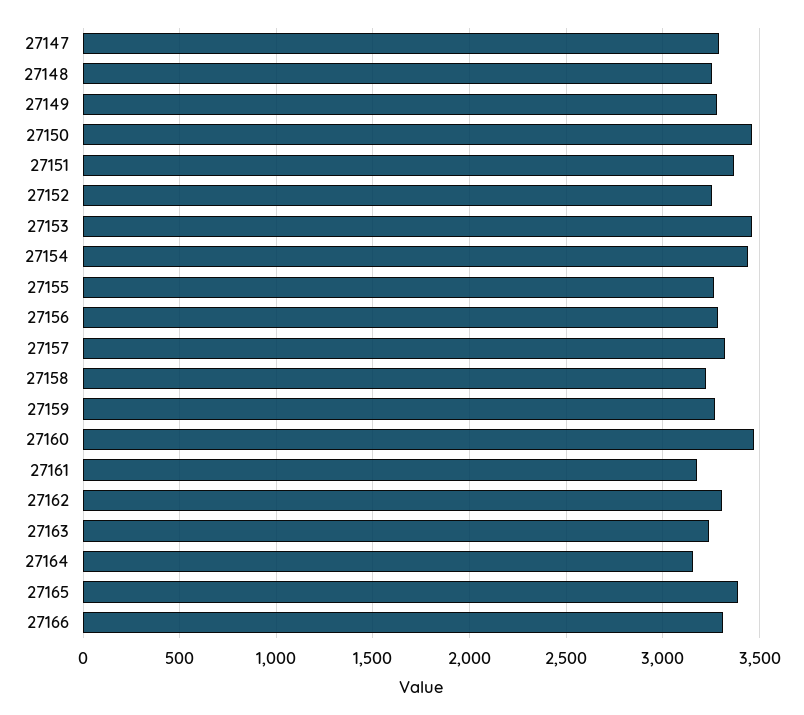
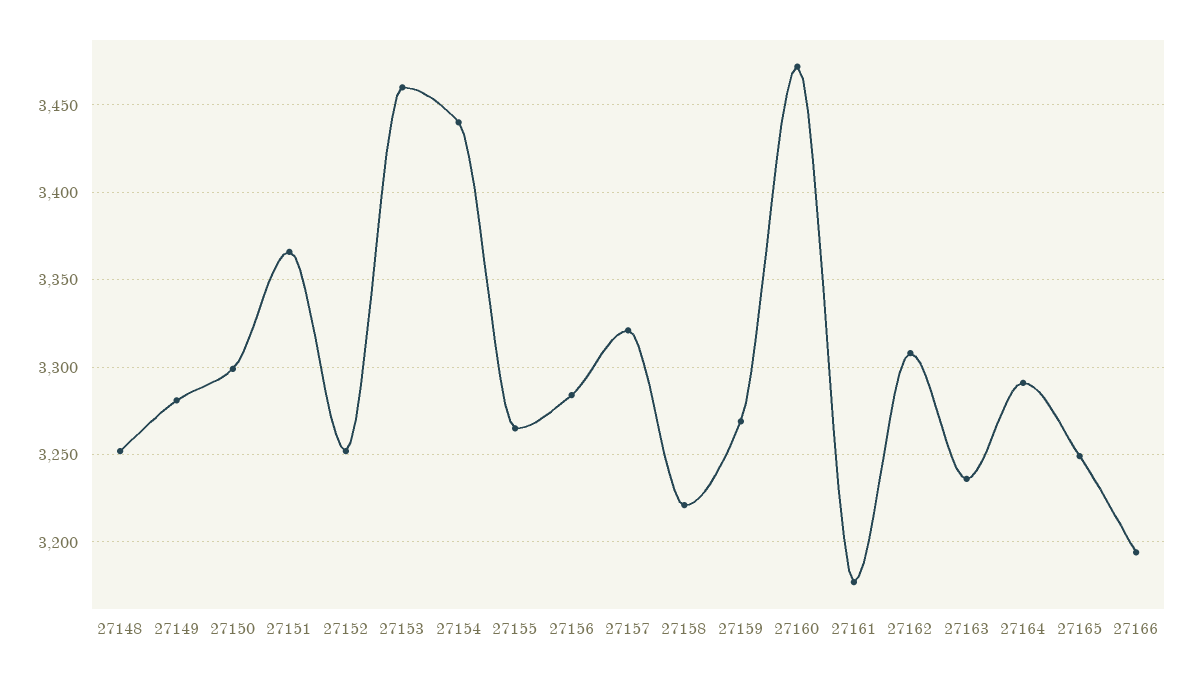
27147: 3300 -> none
27150: 3450 -> 3300
27164: 3150 -> 3290
27165: 3400 -> 3250
27166: 3300 -> 3195

